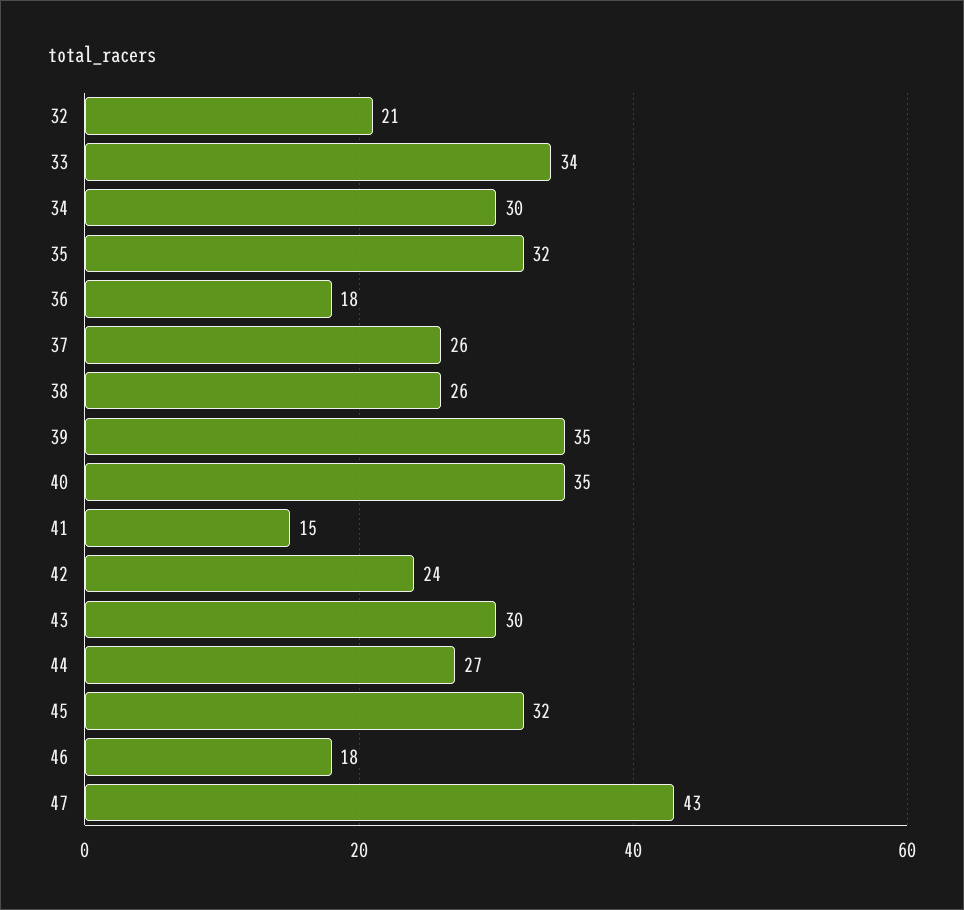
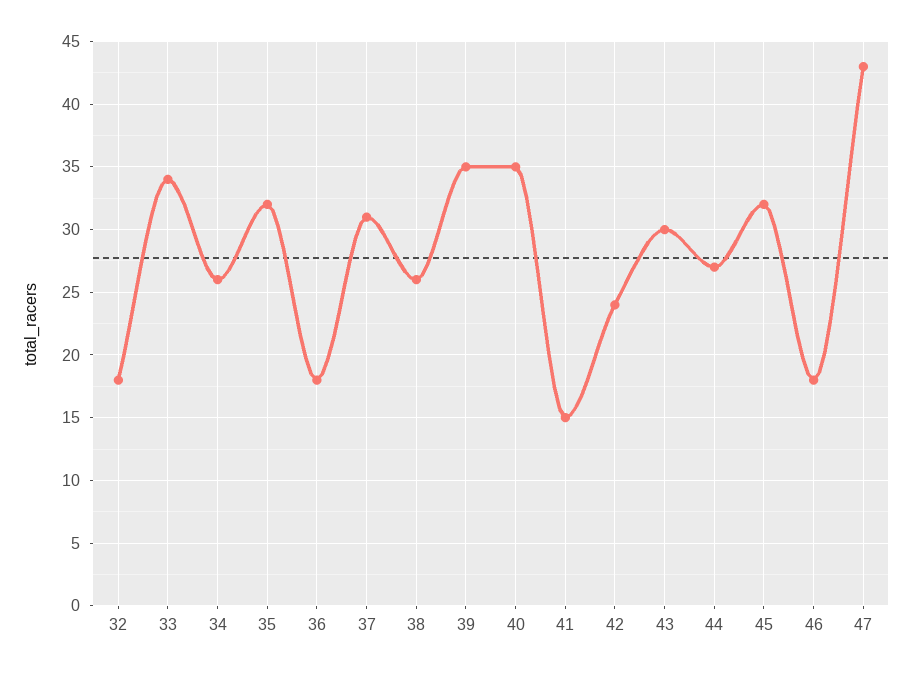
32: 21 -> 18
34: 30 -> 26
37: 26 -> 31

